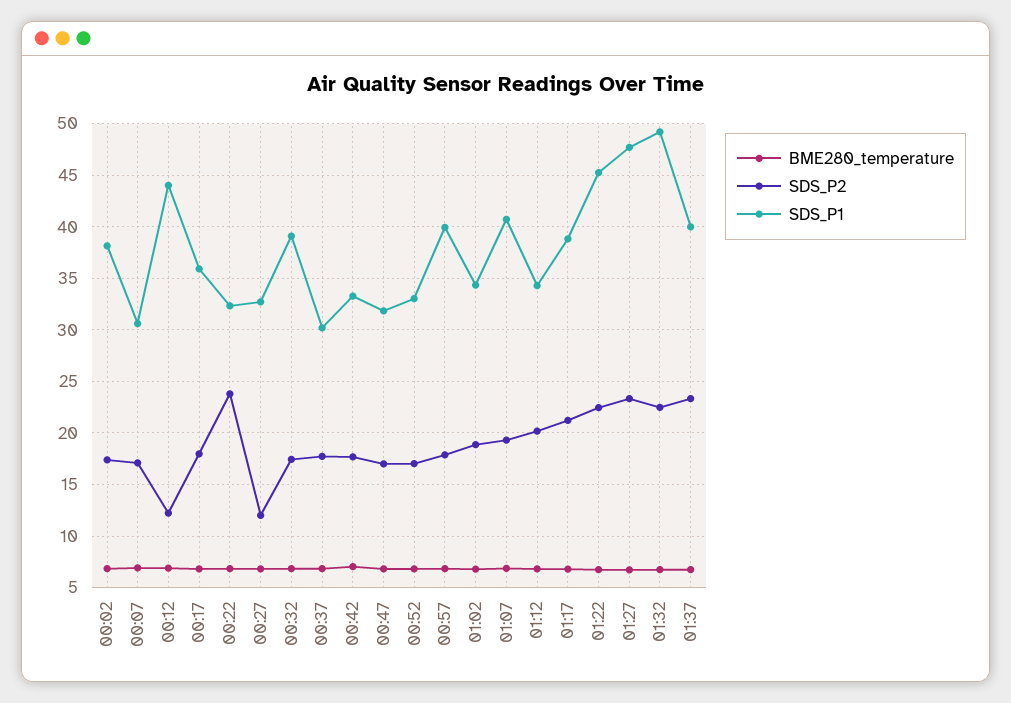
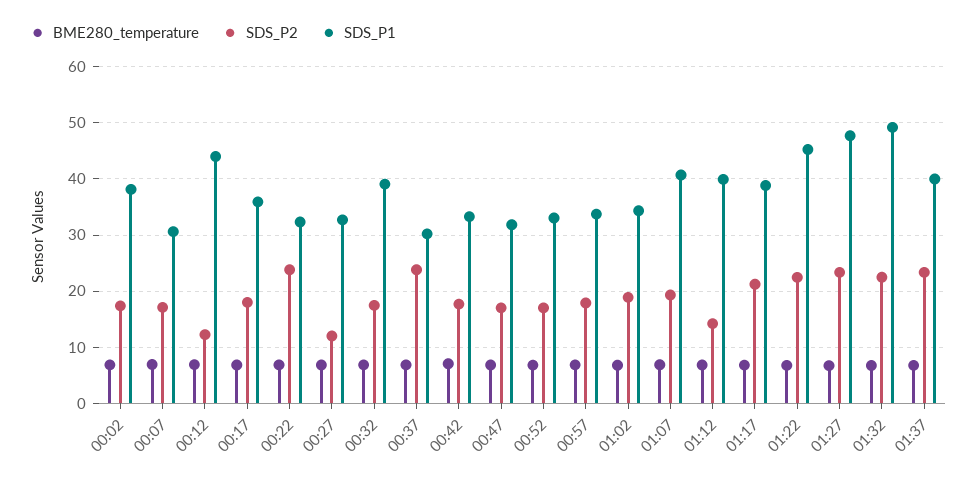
SDS_P2, 00:37: 18 -> 24
SDS_P1, 00:57: 40 -> 34
SDS_P2, 01:12: 20 -> 14
SDS_P1, 01:12: 34 -> 40

